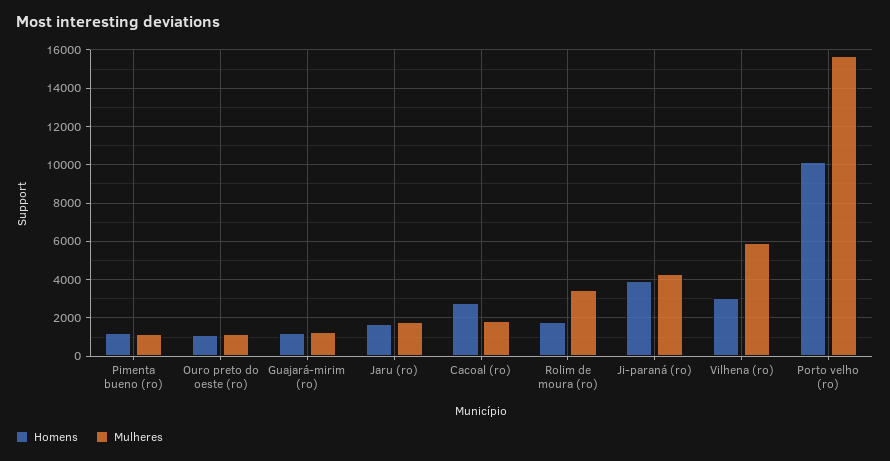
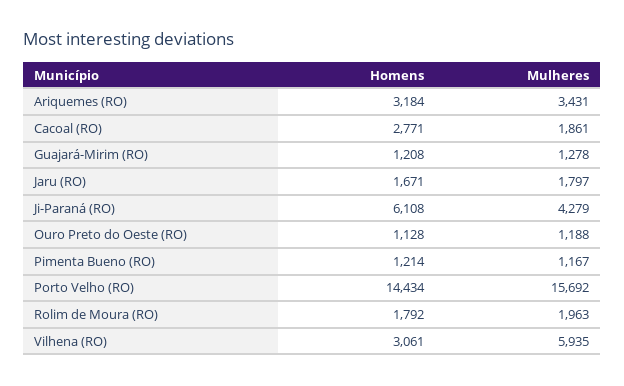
Mulheres, Rolim de moura (ro): 3500 -> 1963
Homens, Ji-paraná (ro): 4000 -> 6108
Homens, Porto velho (ro): 10000 -> 14434
Homens, Ariquemes (RO): none -> 3184
Mulheres, Ariquemes (RO): none -> 3431

